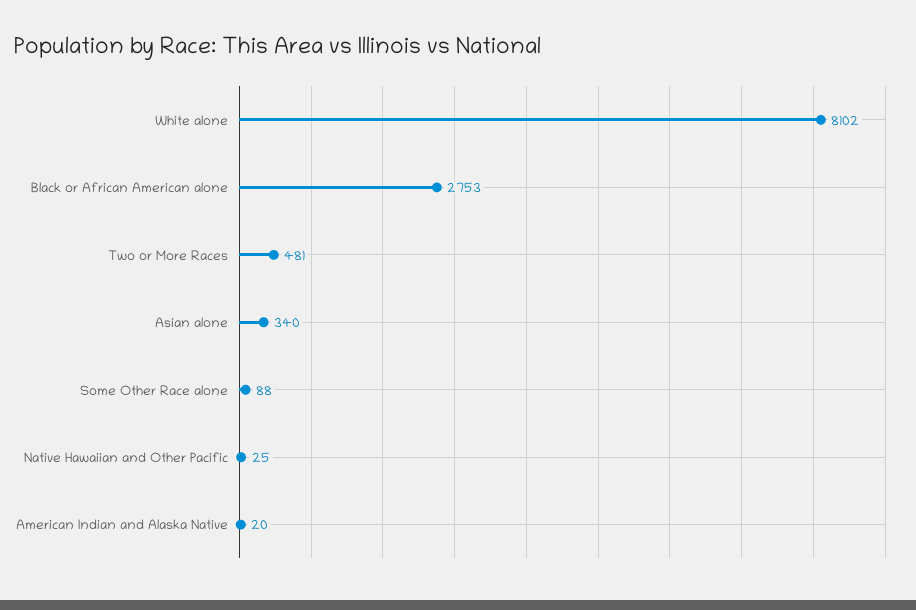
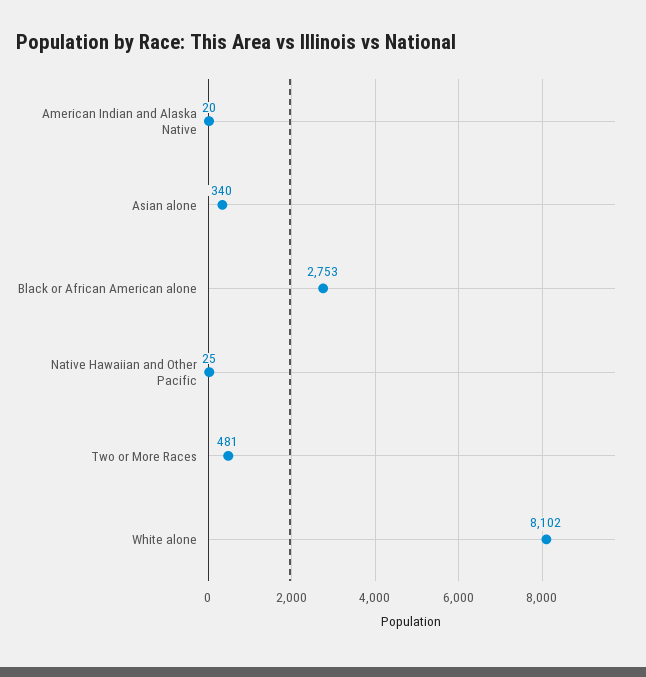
Some Other Race alone: 88 -> none

